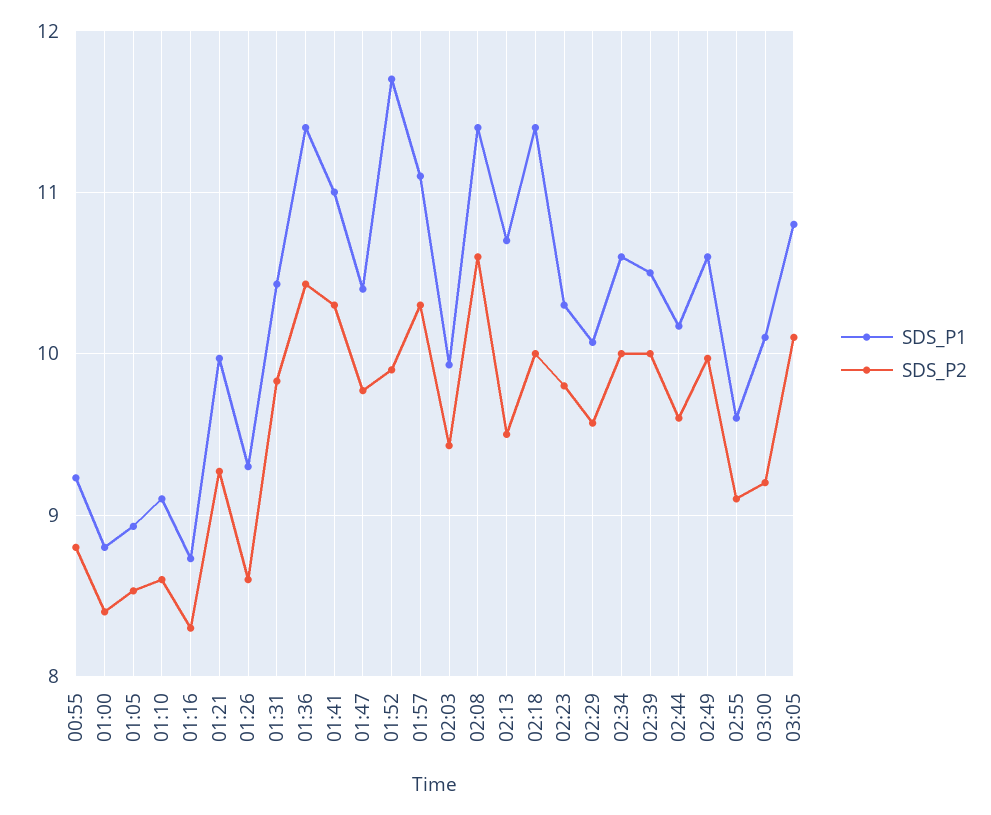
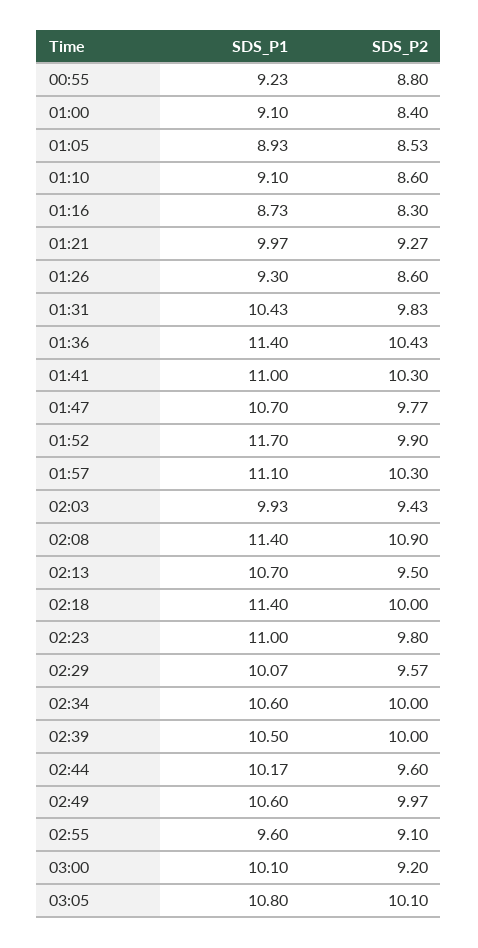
SDS_P1, 01:00: 8.8 -> 9.1
SDS_P1, 01:47: 10.4 -> 10.7
SDS_P2, 02:08: 10.6 -> 10.9
SDS_P1, 02:23: 10.3 -> 11

